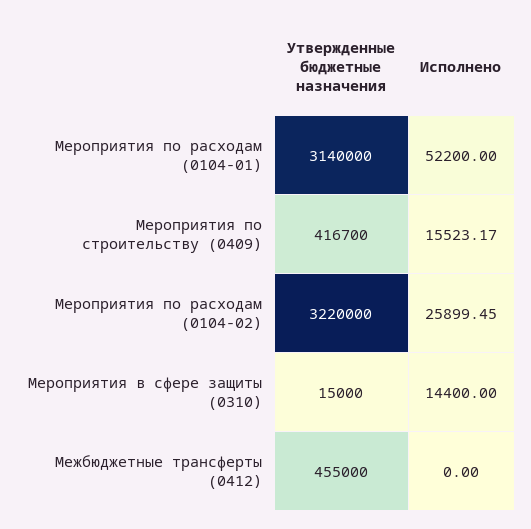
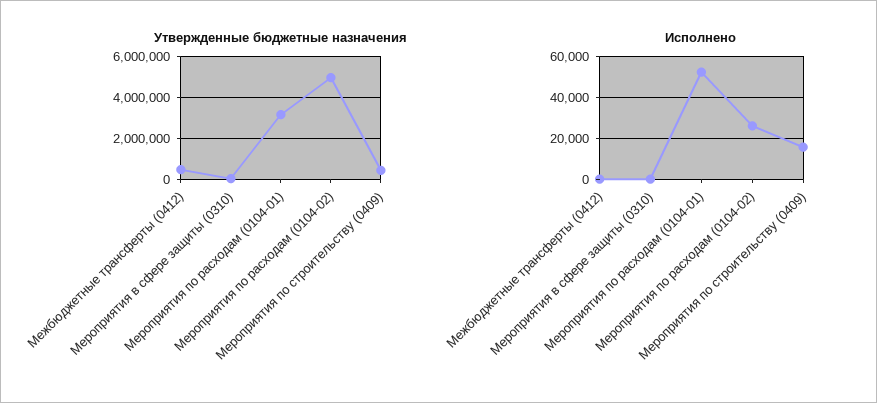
Утвержденные бюджетные назначения, Мероприятия по расходам (0104-02): 3220000 -> 5000000
Исполнено, Мероприятия в сфере защиты (0310): 14400 -> 0

